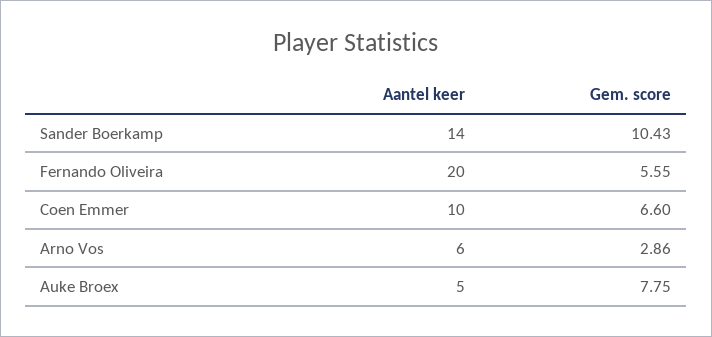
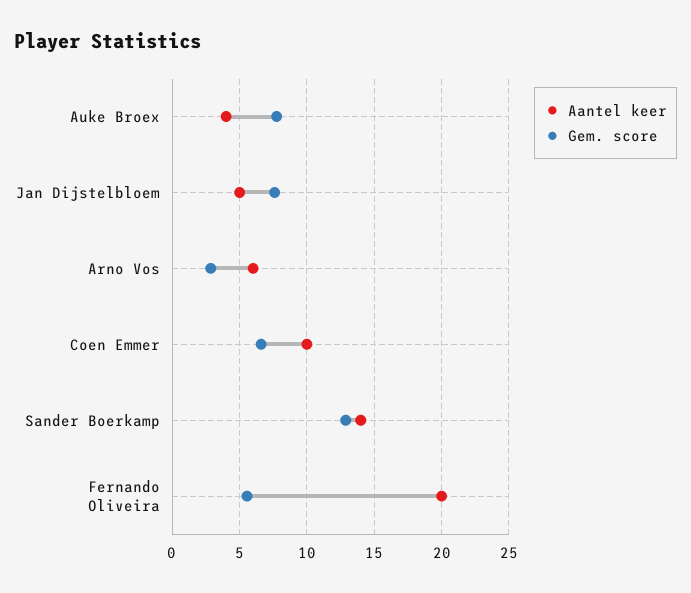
Gem. score, Sander Boerkamp: 10.43 -> 13
Aantel keer, Auke Broex: 5 -> 4
Aantel keer, Jan Dijstelbloem: none -> 5
Gem. score, Jan Dijstelbloem: none -> 7.5

